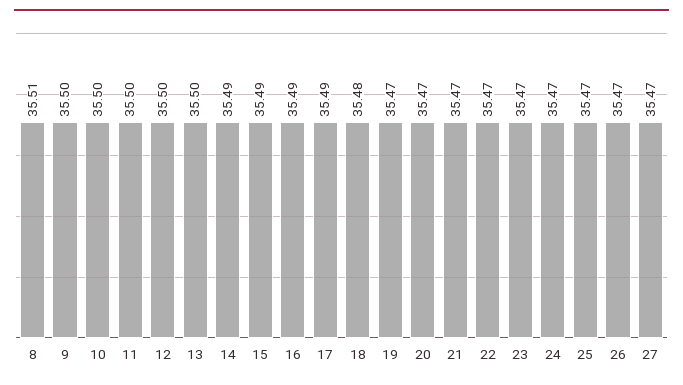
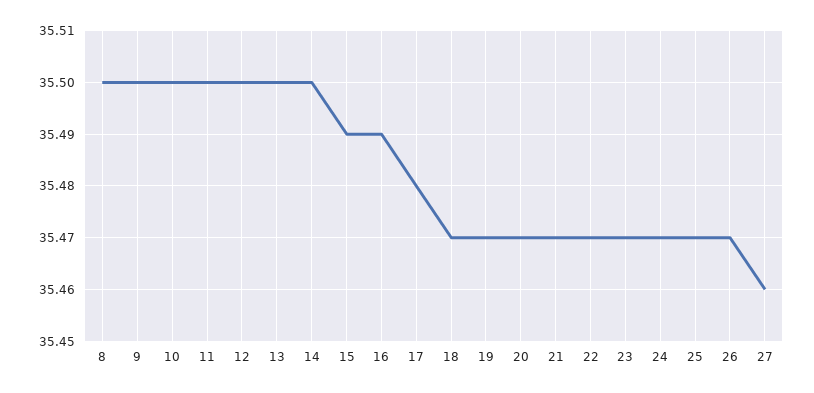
8: 35.51 -> 35.5
14: 35.49 -> 35.5
17: 35.49 -> 35.48
18: 35.48 -> 35.47
27: 35.47 -> 35.46

